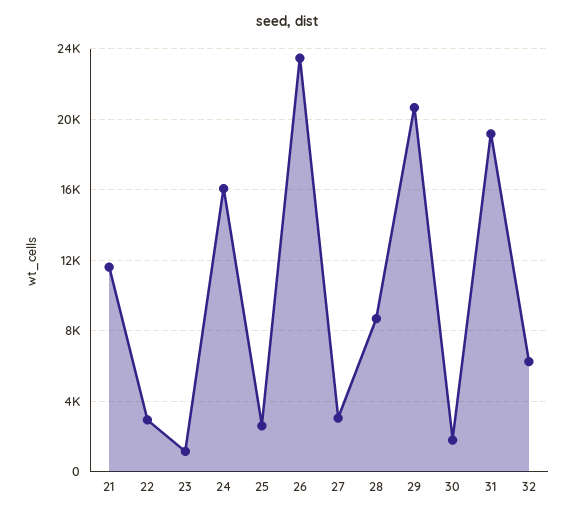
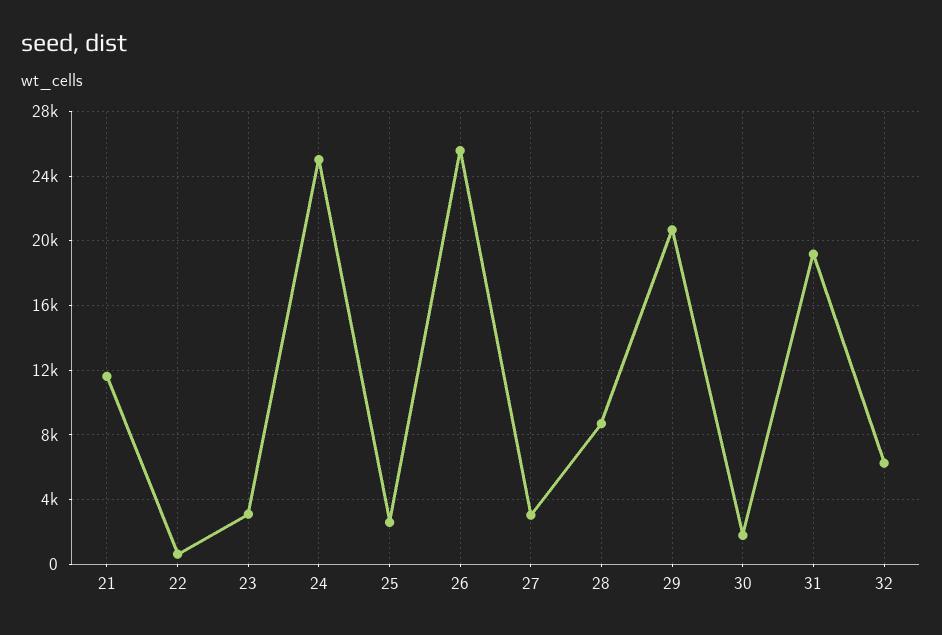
22: 3000 -> 500
23: 1000 -> 3000
24: 16000 -> 25000
26: 23500 -> 25500

